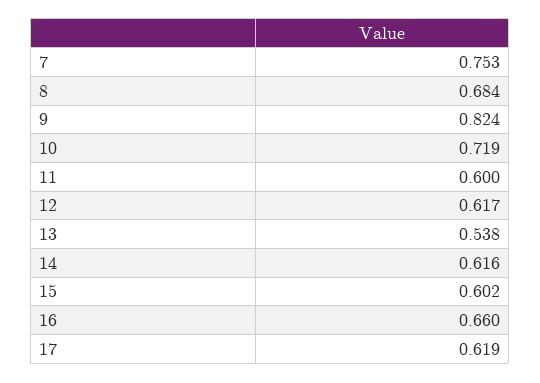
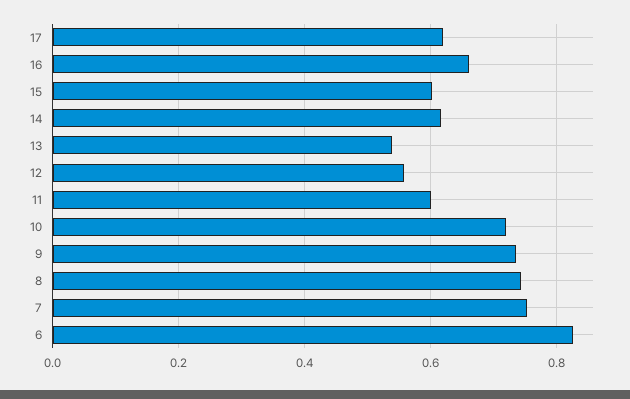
8: 0.684 -> 0.74
9: 0.824 -> 0.74
12: 0.617 -> 0.56
6: none -> 0.82

